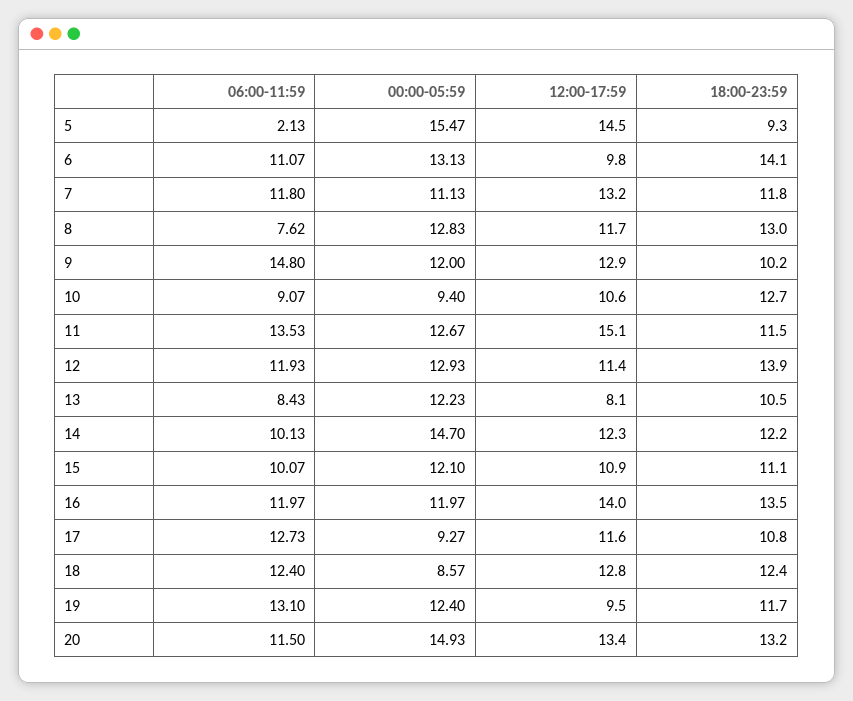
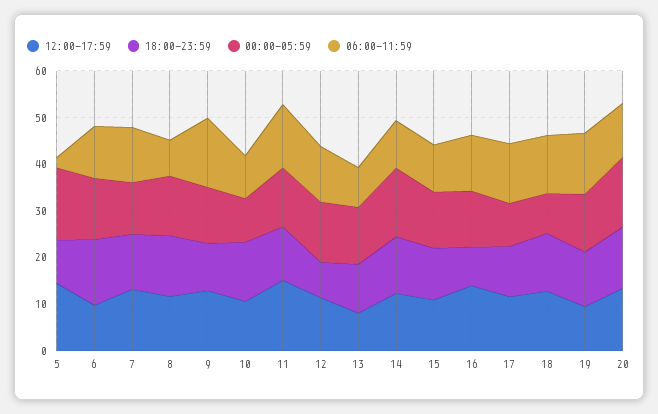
18:00-23:59, 12: 13.9 -> 8
18:00-23:59, 16: 13.5 -> 8

